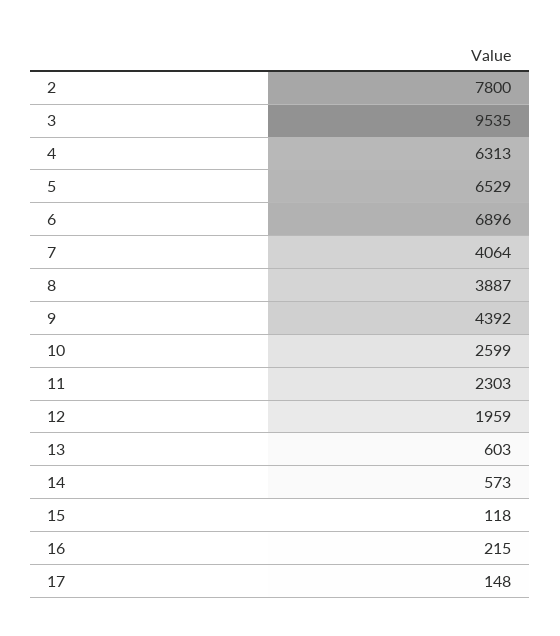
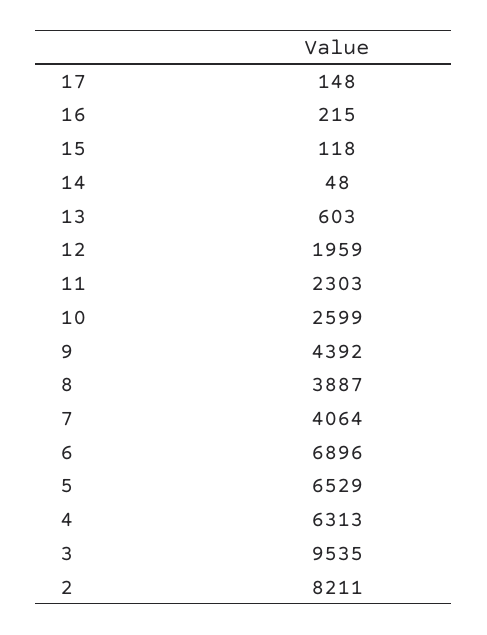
2: 7800 -> 8211
14: 573 -> 48

